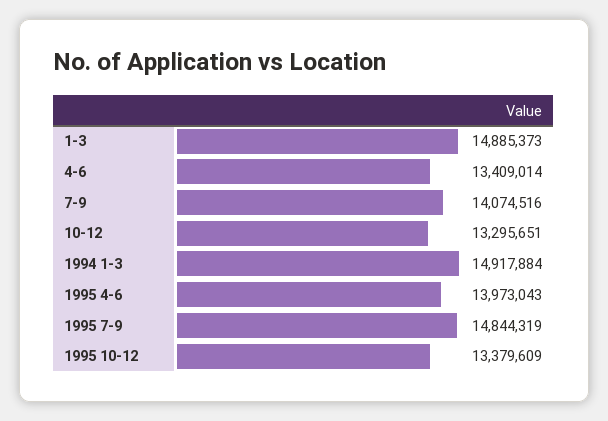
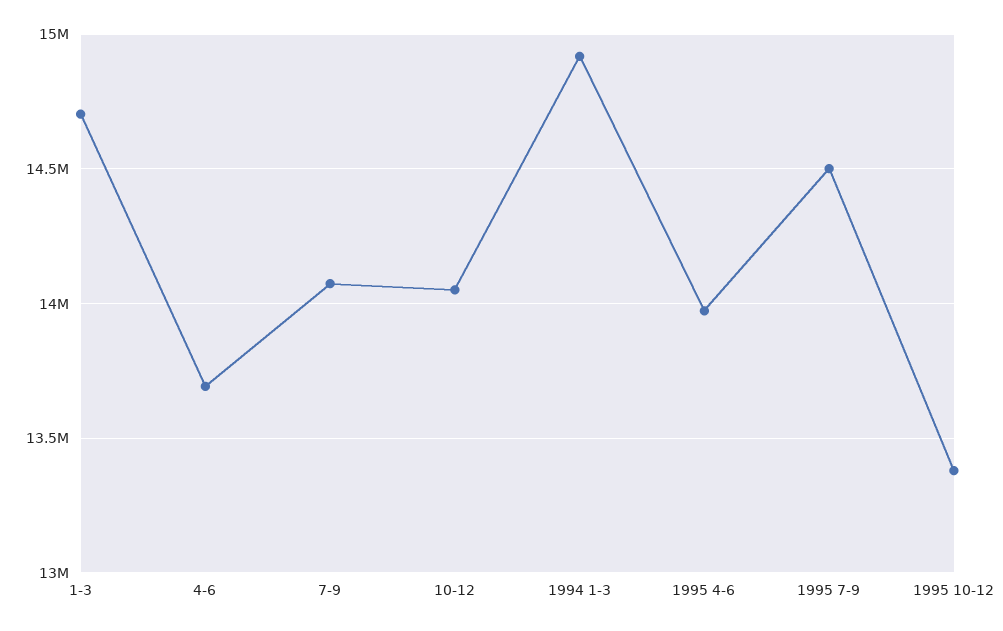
1-3: 14885373 -> 14700000
4-6: 13409014 -> 13700000
10-12: 13295651 -> 14050000
1995 7-9: 14844319 -> 14500000

